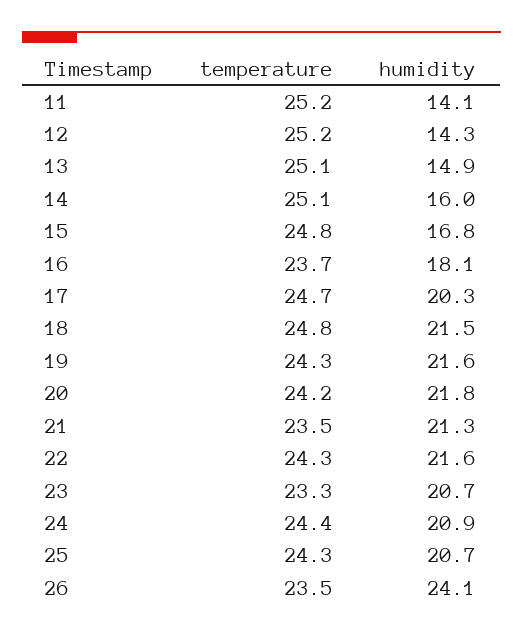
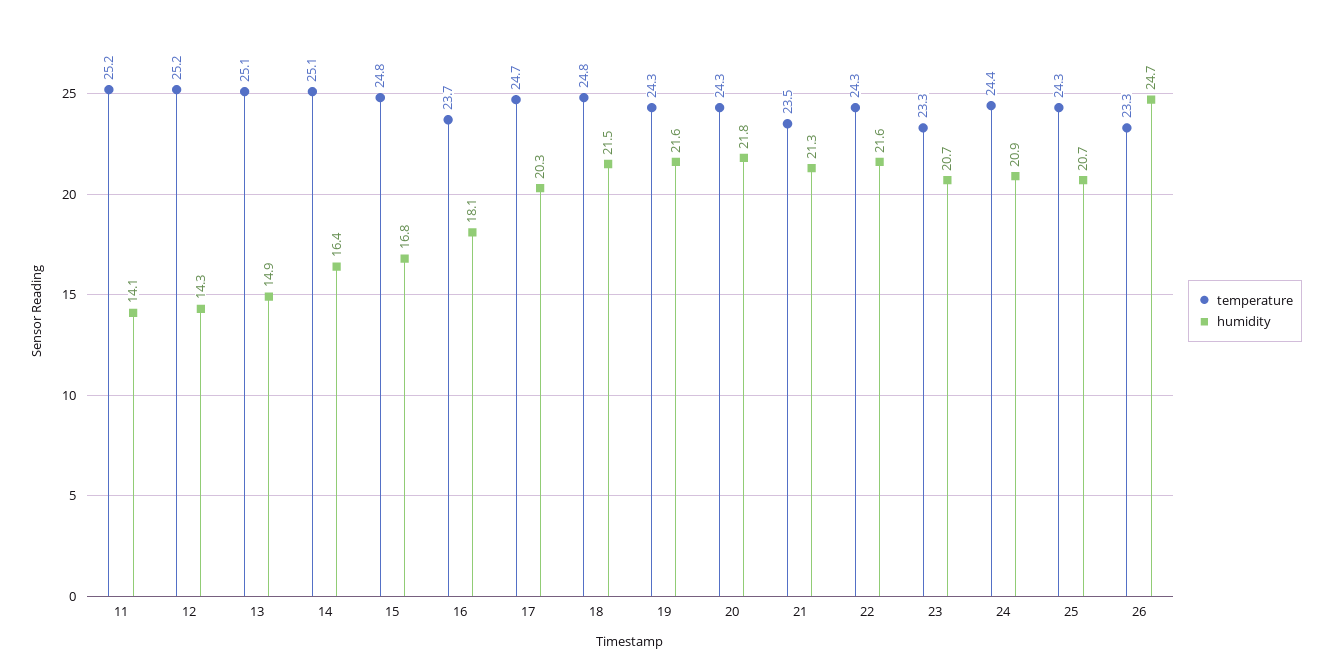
humidity, 14: 16 -> 16.4
temperature, 20: 24.2 -> 24.3
temperature, 26: 23.5 -> 23.3
humidity, 26: 24.1 -> 24.7

